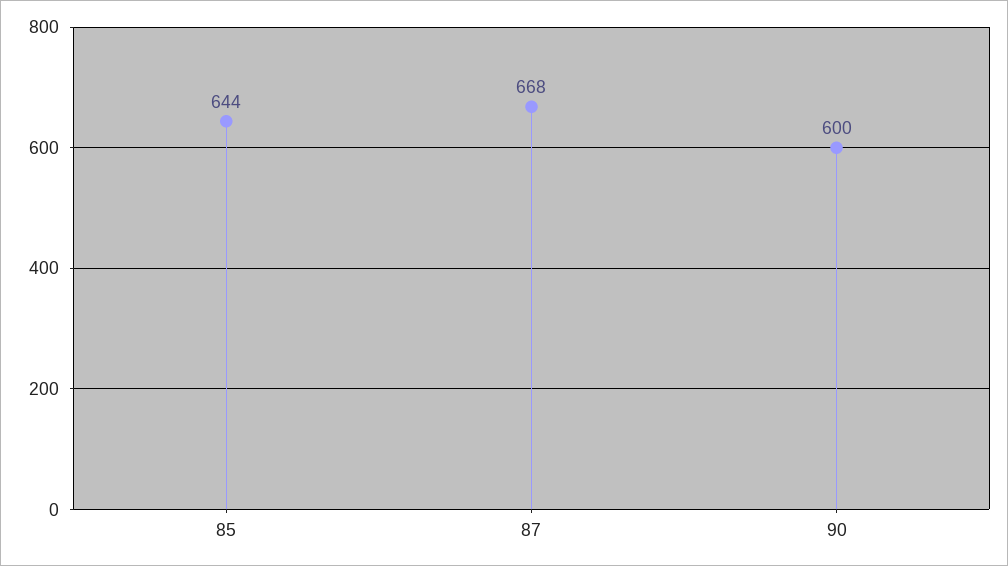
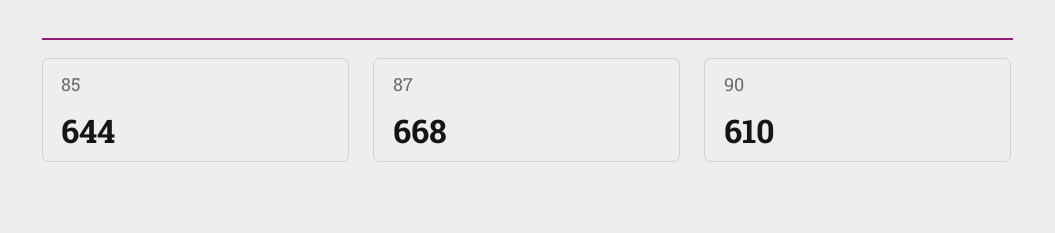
90: 600 -> 610

